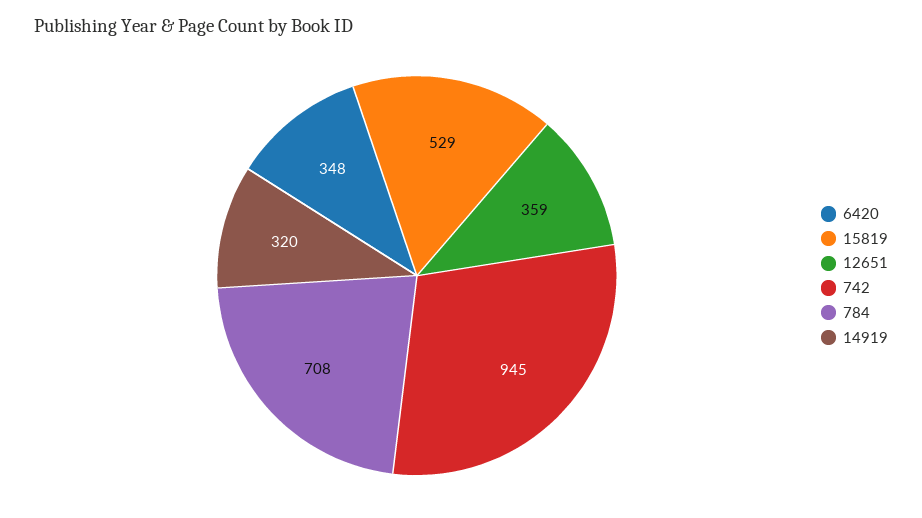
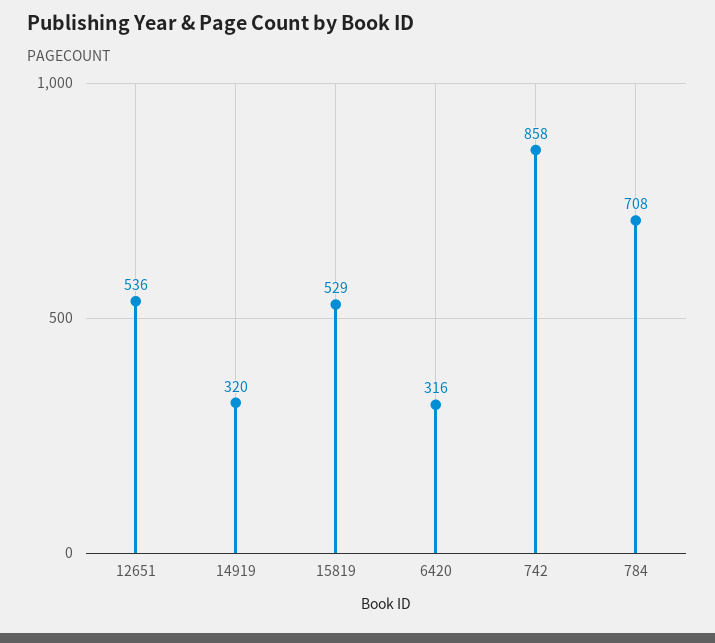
6420: 348 -> 316
12651: 359 -> 536
742: 945 -> 858

